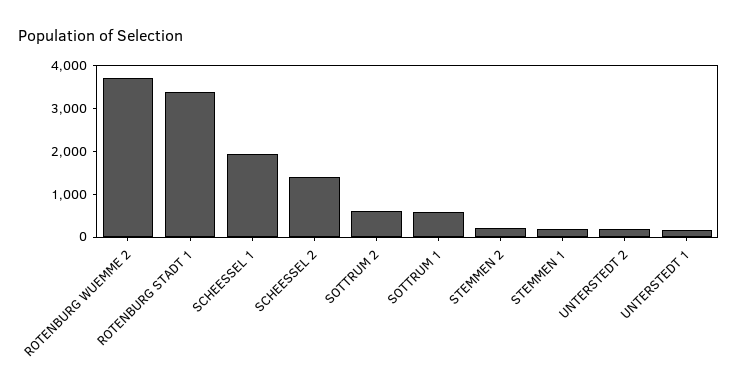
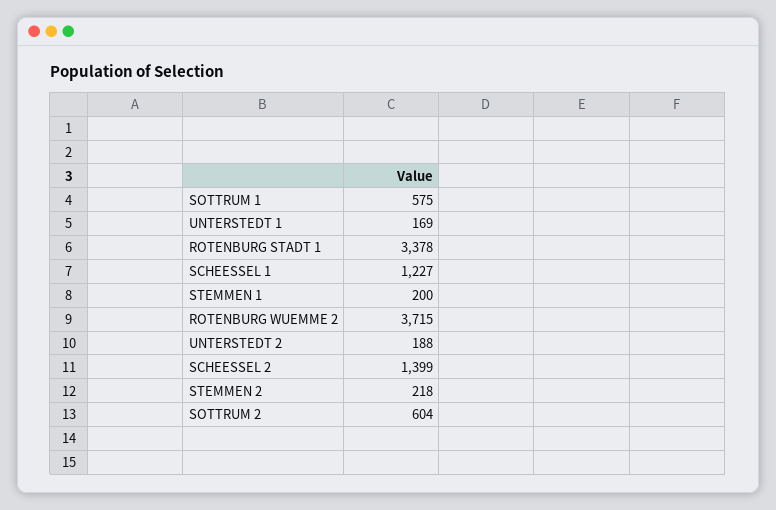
SCHEESSEL 1: 2000 -> 1227

